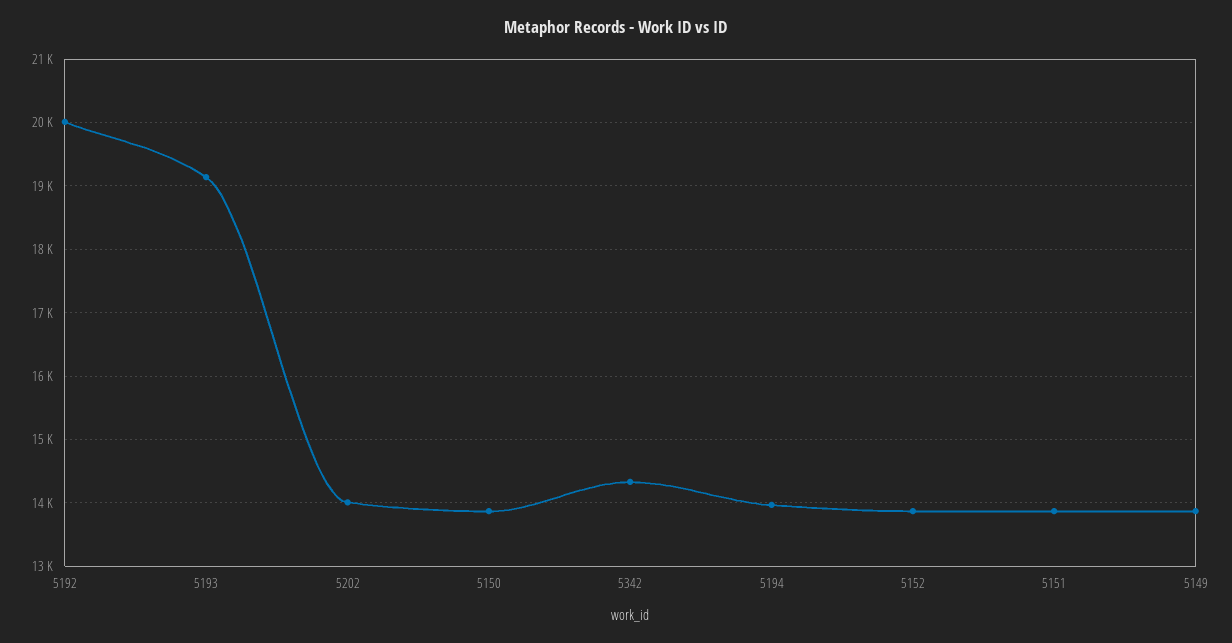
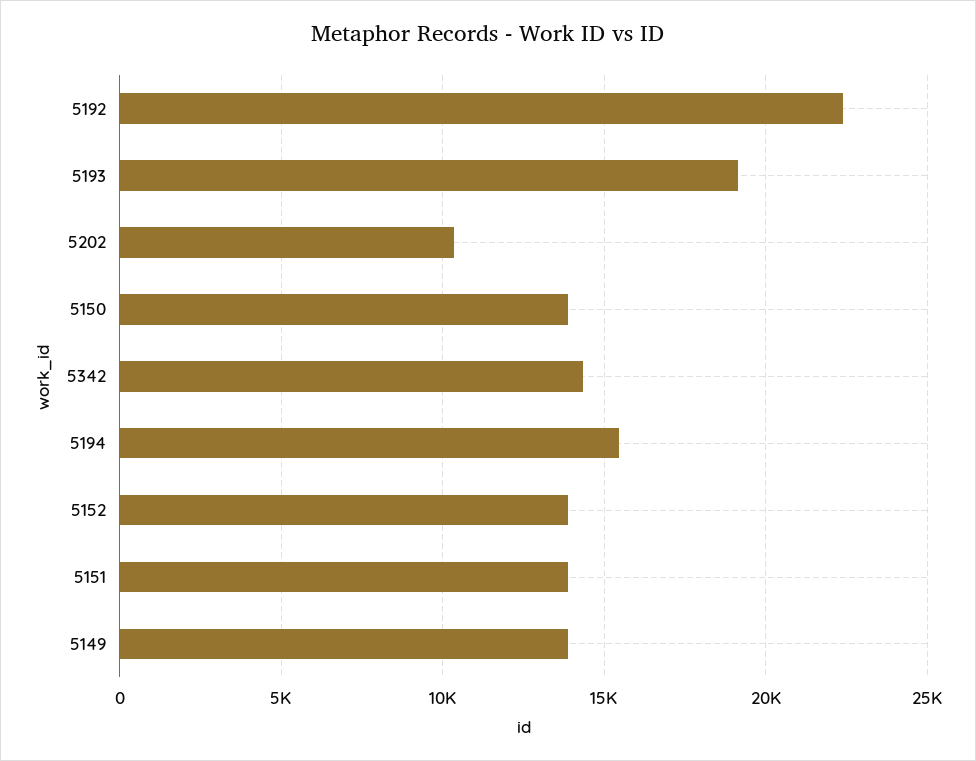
5192: 20000 -> 22500
5202: 14000 -> 10500
5194: 14000 -> 15500

